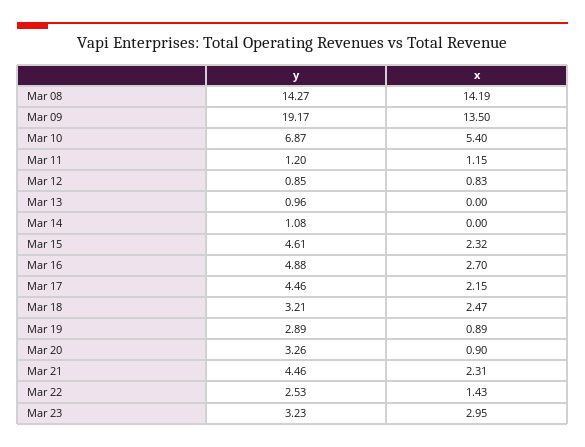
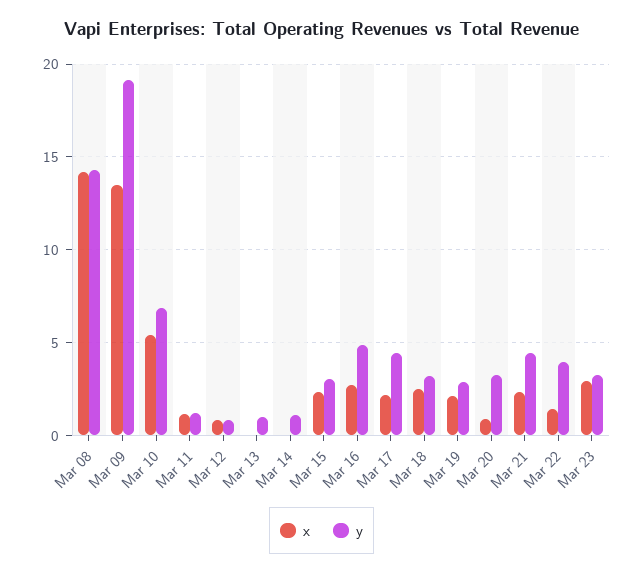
y, Mar 15: 4.61 -> 3
x, Mar 19: 0.89 -> 2
y, Mar 22: 2.53 -> 4

